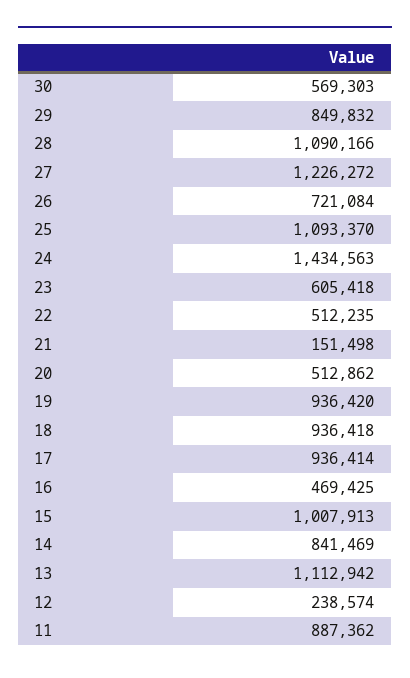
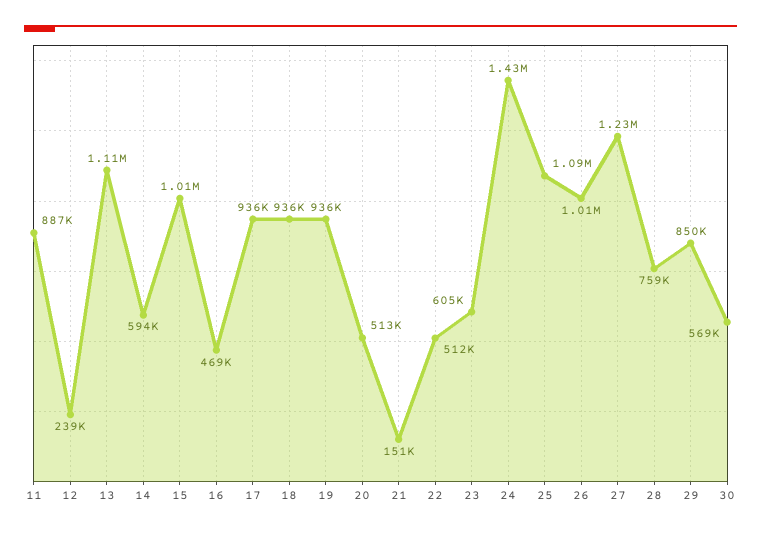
28: 1090166 -> 759000
26: 721084 -> 1010000
14: 841469 -> 594000

